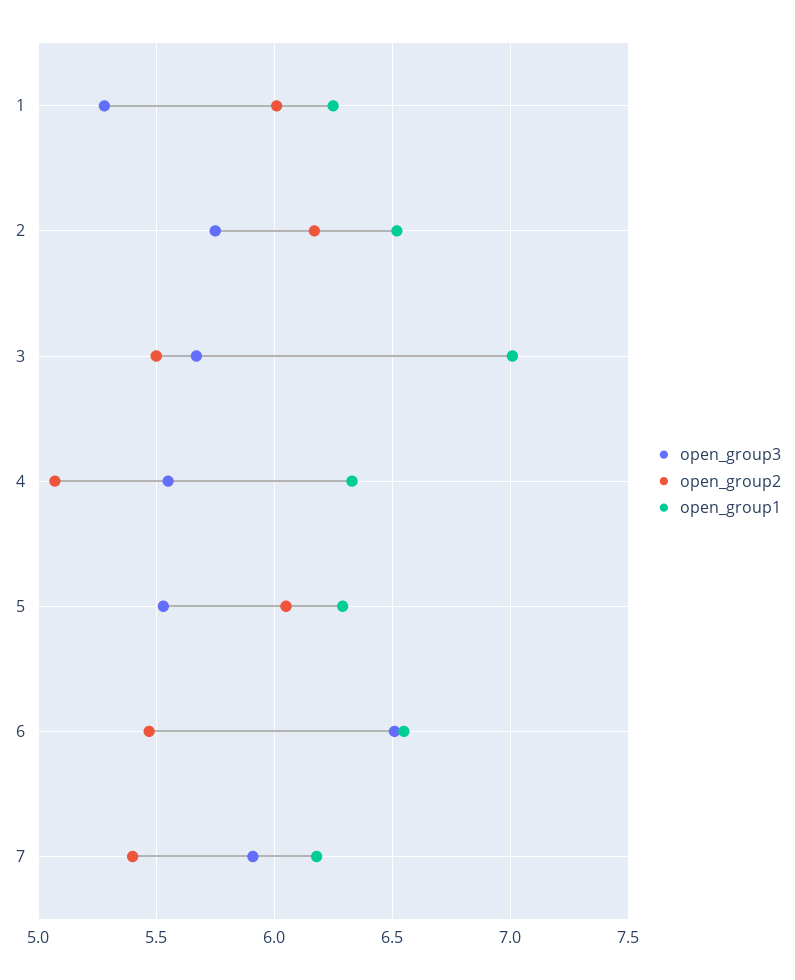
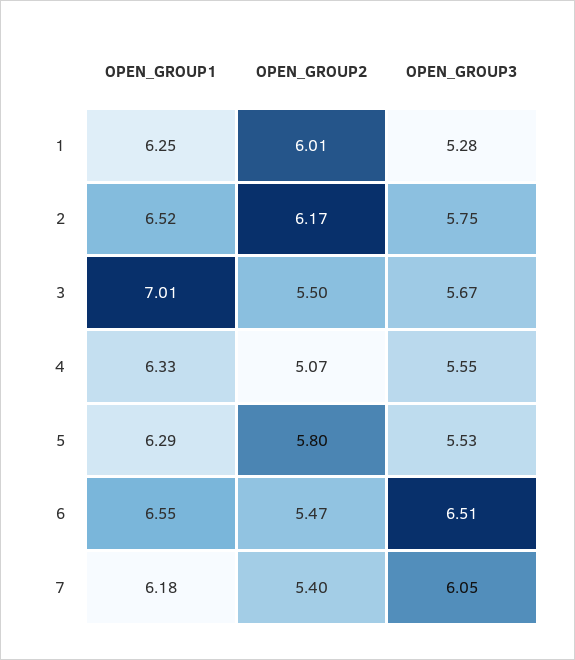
open_group2, 5: 6.05 -> 5.8
open_group3, 7: 5.9 -> 6.05

